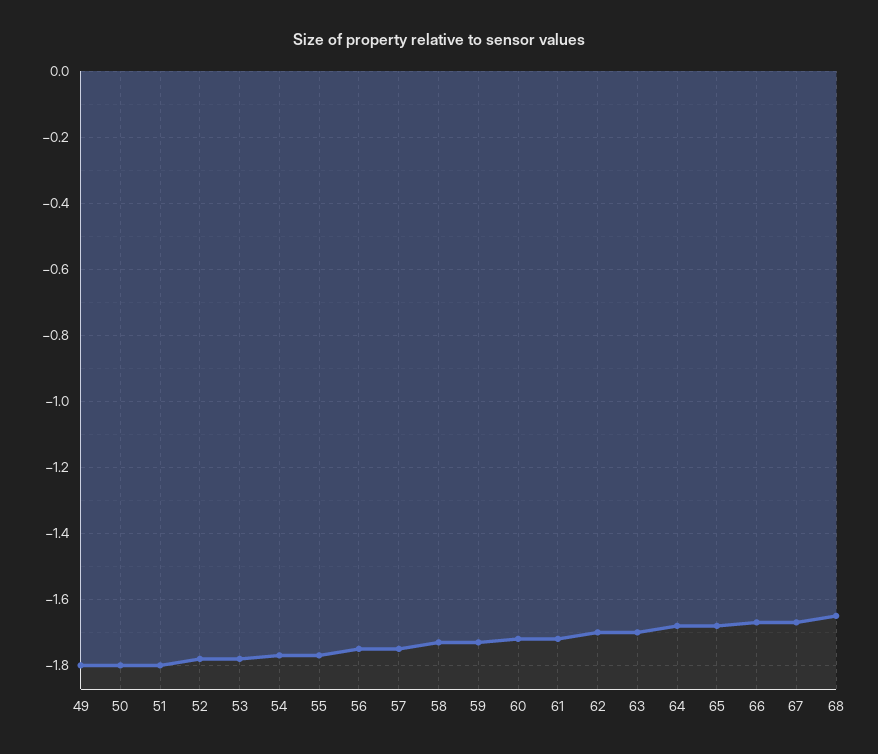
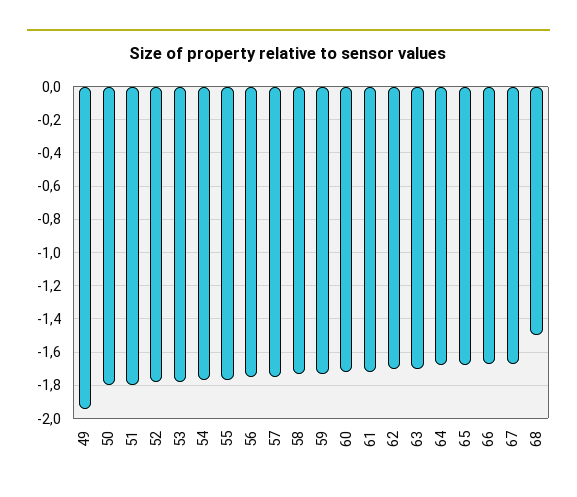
49: -1.8 -> -1.95
68: -1.65 -> -1.5

